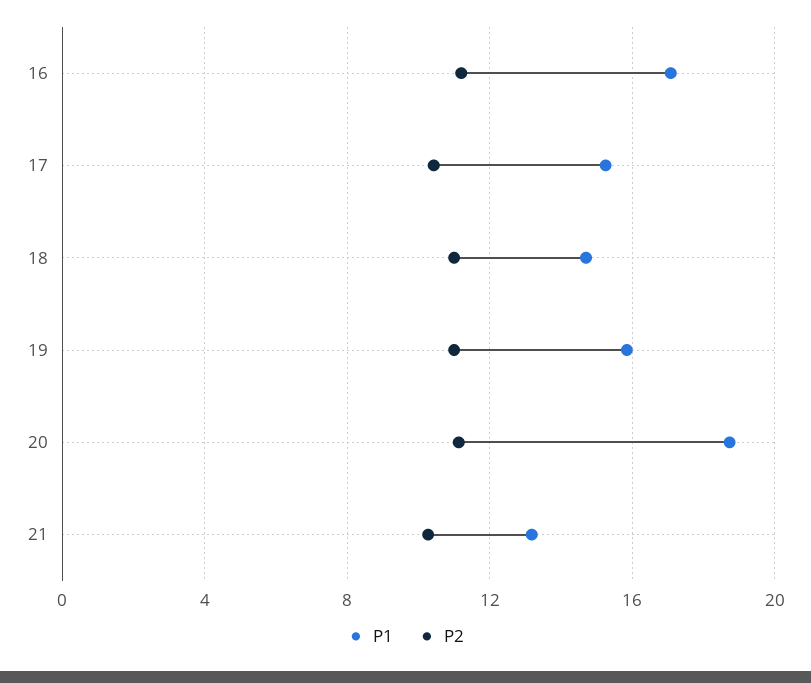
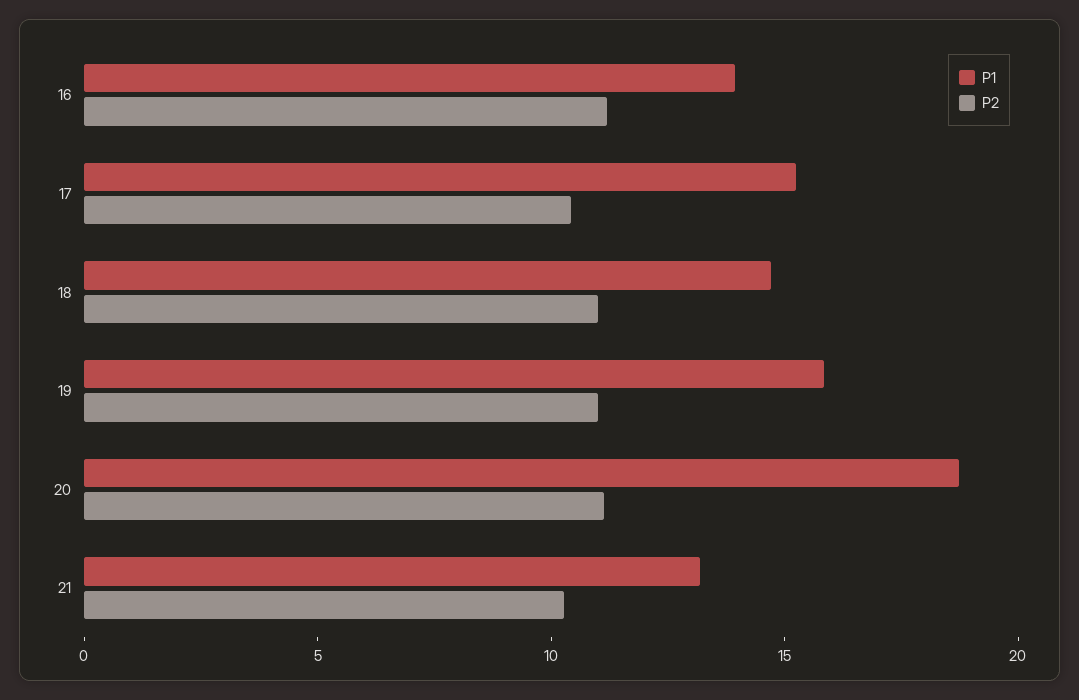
P1, 16: 17 -> 14

